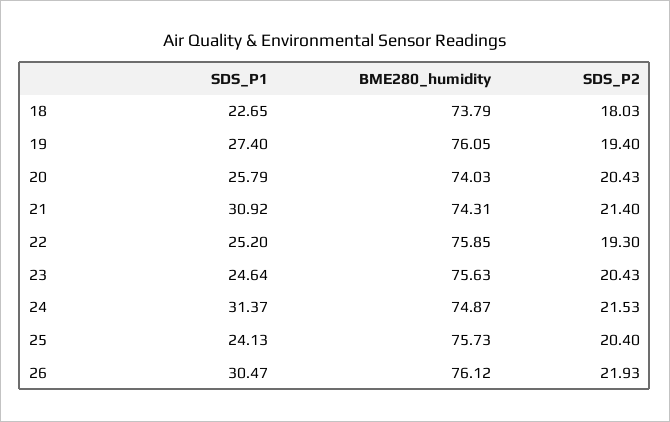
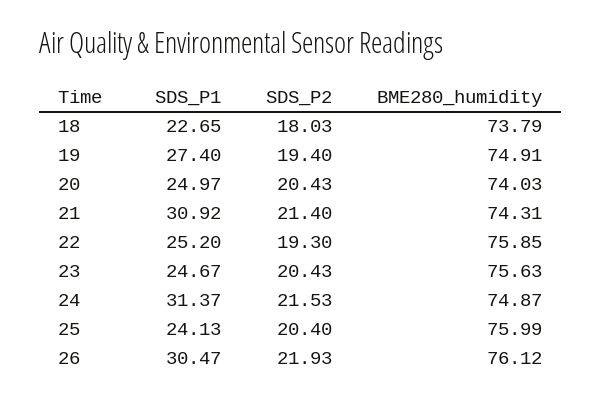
BME280_humidity, 19: 76.05 -> 74.91
SDS_P1, 20: 25.79 -> 24.97
SDS_P1, 23: 24.64 -> 24.67
BME280_humidity, 25: 75.73 -> 75.99

